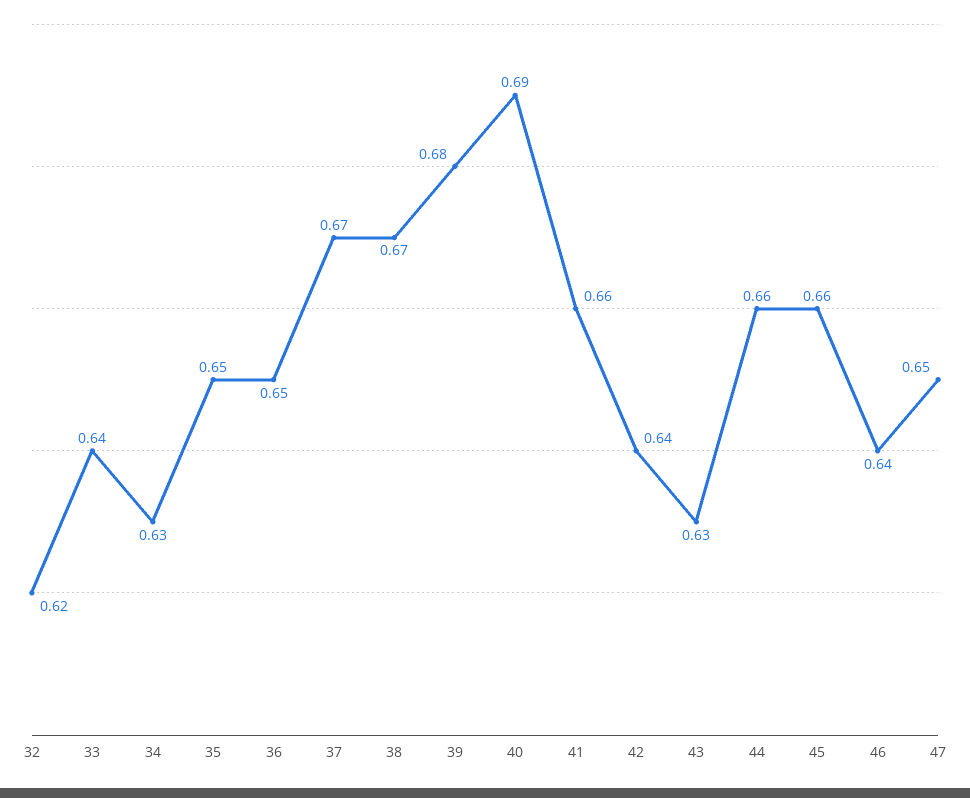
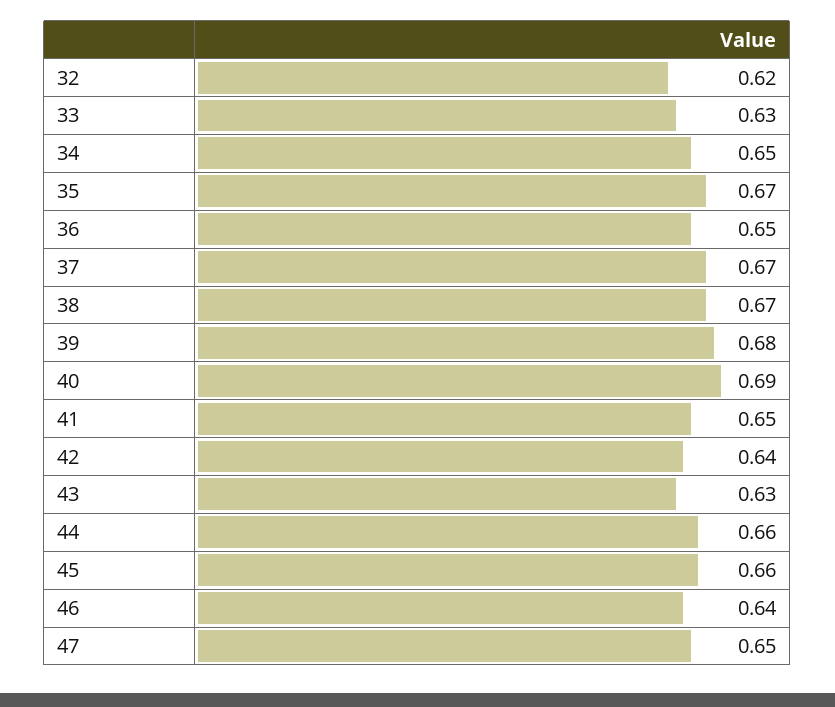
33: 0.64 -> 0.63
34: 0.63 -> 0.65
35: 0.65 -> 0.67
41: 0.66 -> 0.65

